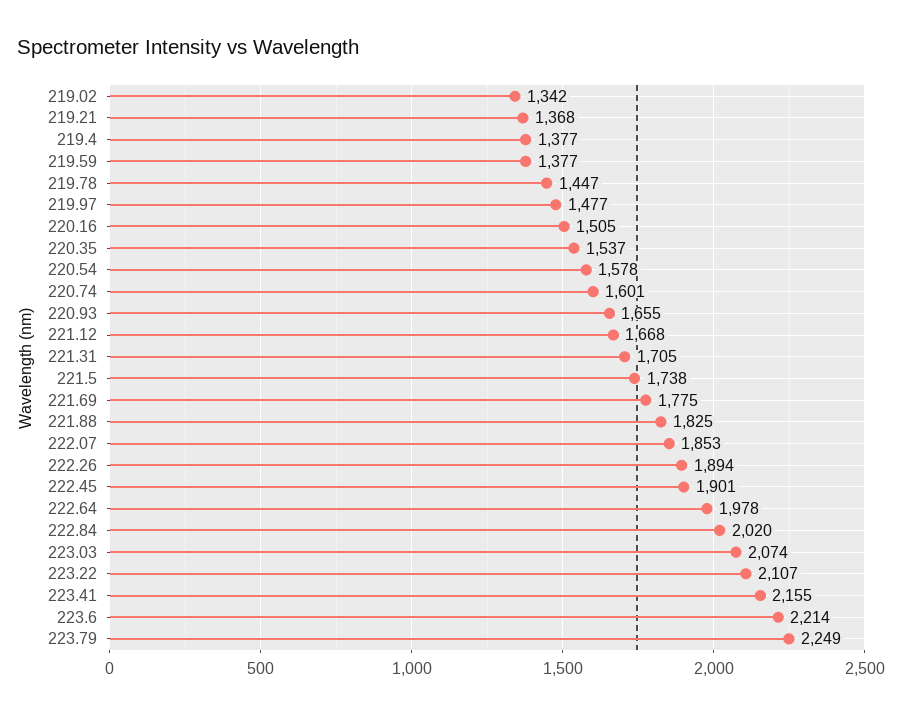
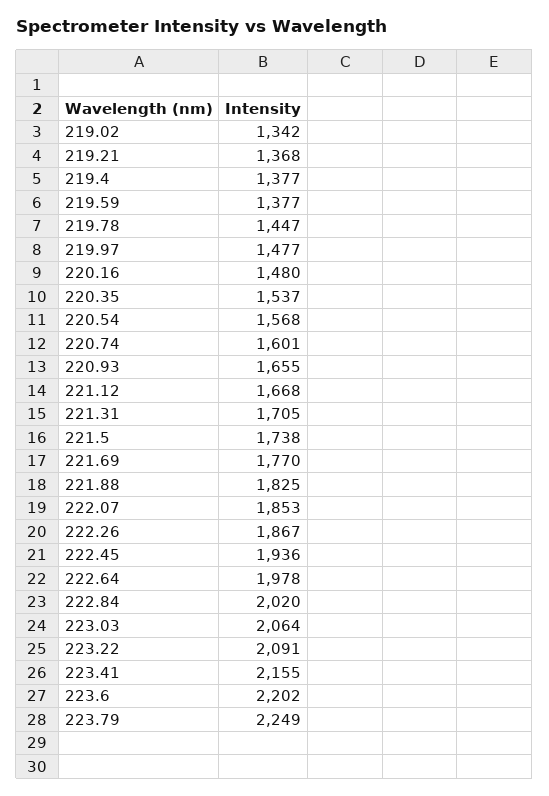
220.16: 1505 -> 1480
220.54: 1578 -> 1568
221.69: 1775 -> 1770
222.26: 1894 -> 1867
222.45: 1901 -> 1936
223.03: 2074 -> 2064
223.22: 2107 -> 2091
223.6: 2214 -> 2202

